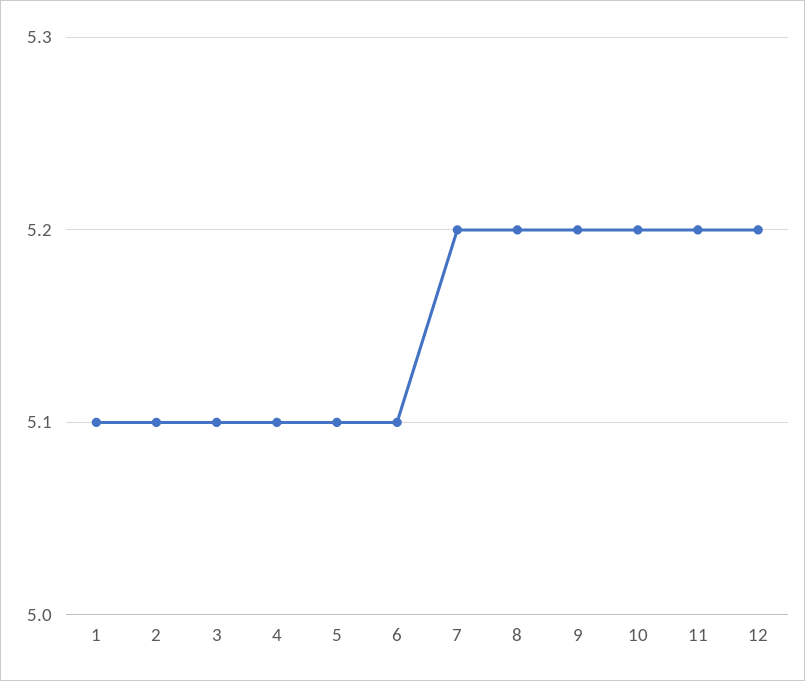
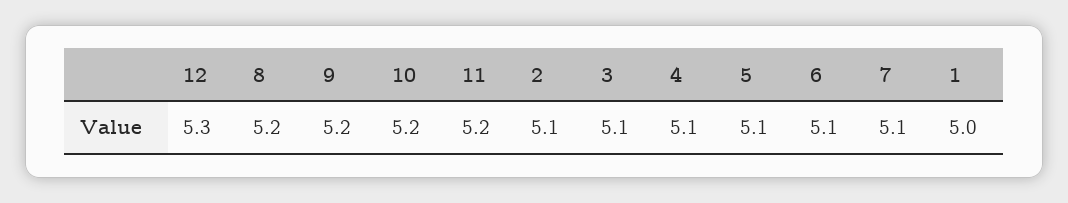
1: 5.1 -> 5
7: 5.2 -> 5.1
12: 5.2 -> 5.3

